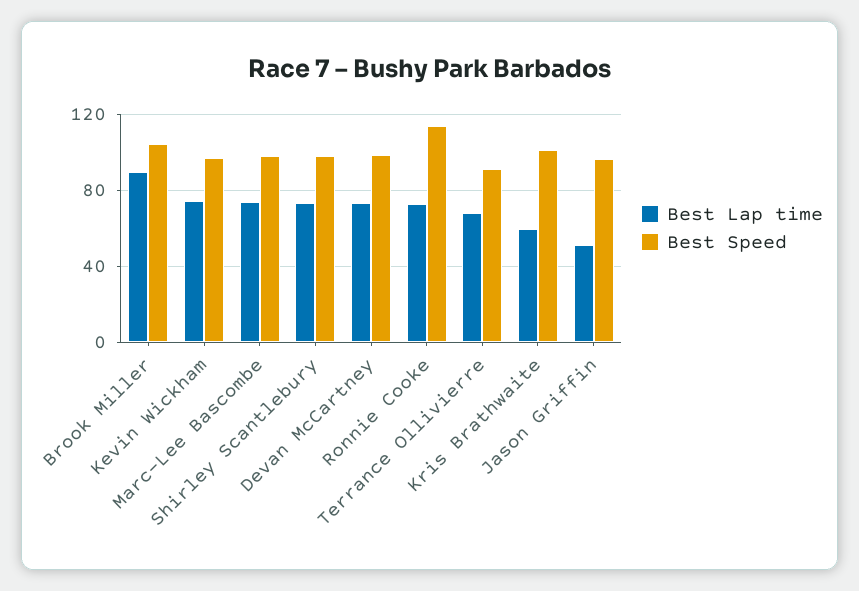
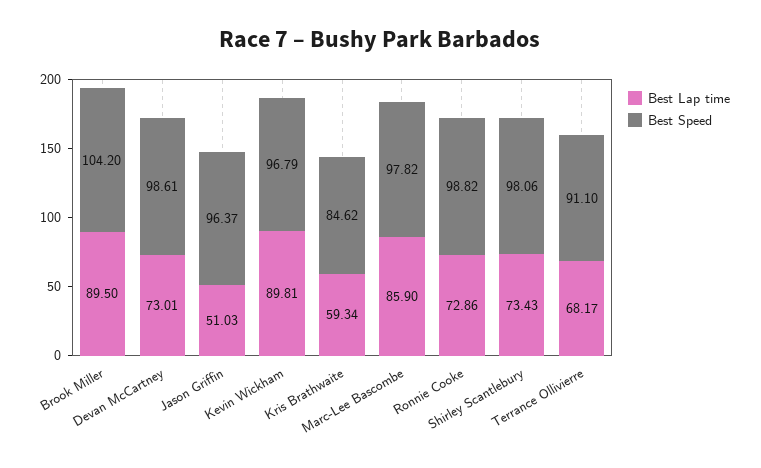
Best Lap time, Kevin Wickham: 75 -> 89.81
Best Lap time, Marc-Lee Bascombe: 75 -> 85.9
Best Speed, Ronnie Cooke: 115 -> 98.82
Best Speed, Kris Brathwaite: 100 -> 84.62

